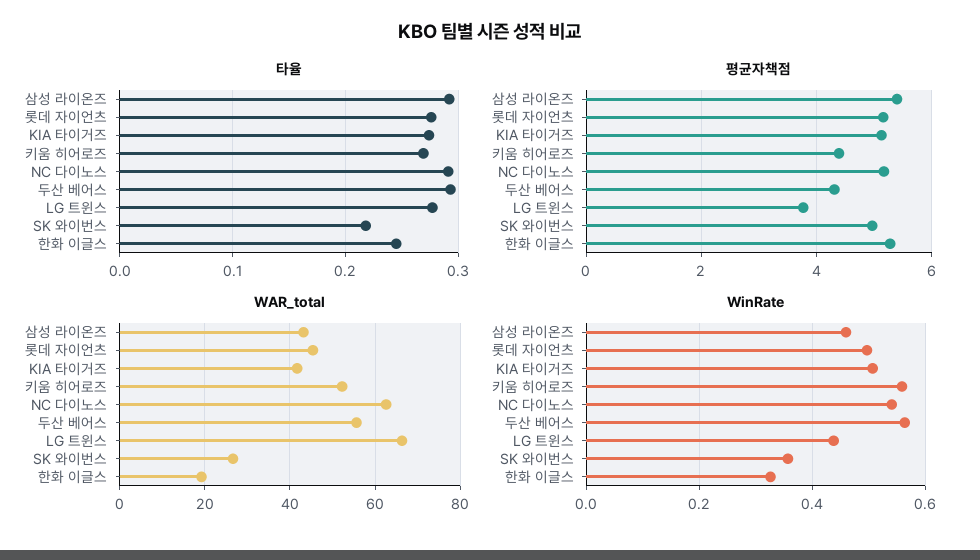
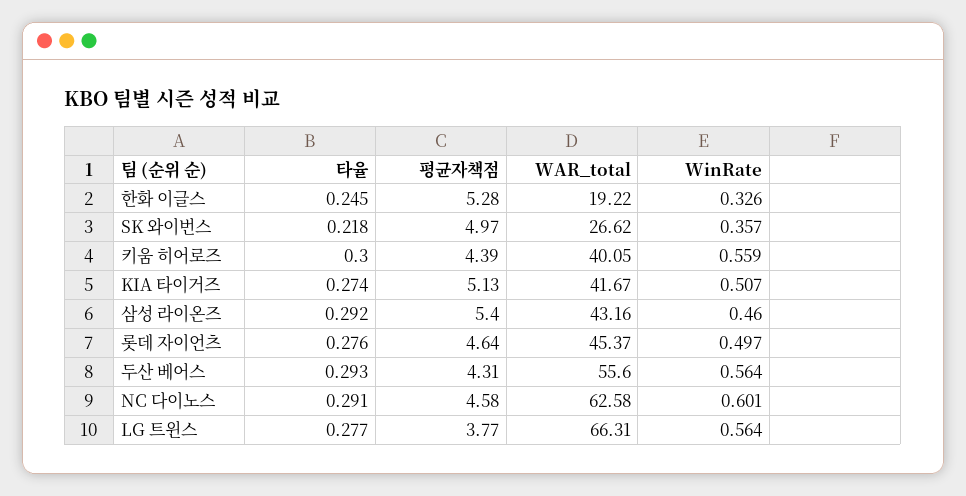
타율, 키움 히어로즈: 0.27 -> 0.3
평균자책점, 롯데 자이언츠: 5.2 -> 4.64
평균자책점, NC 다이노스: 5.2 -> 4.58
WAR_total, 키움 히어로즈: 52 -> 40.05
WinRate, NC 다이노스: 0.54 -> 0.601
WinRate, LG 트윈스: 0.44 -> 0.564

